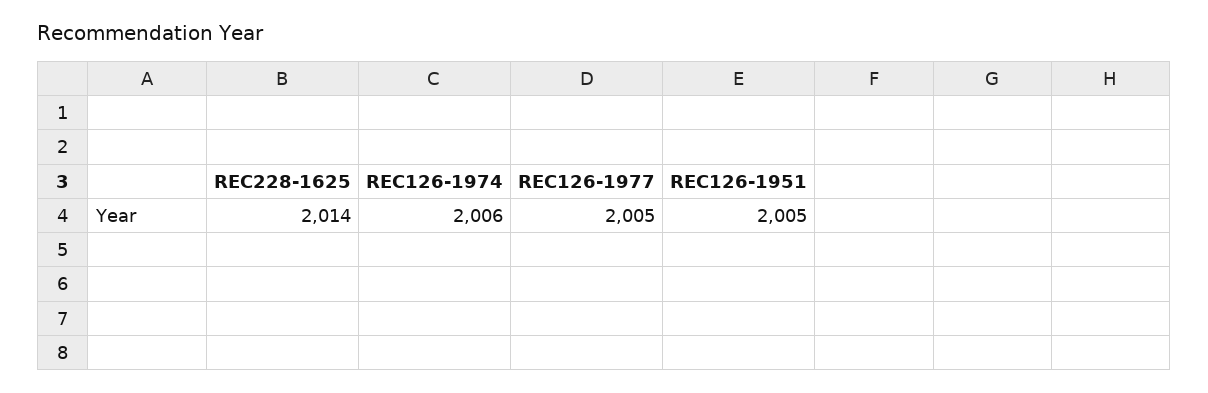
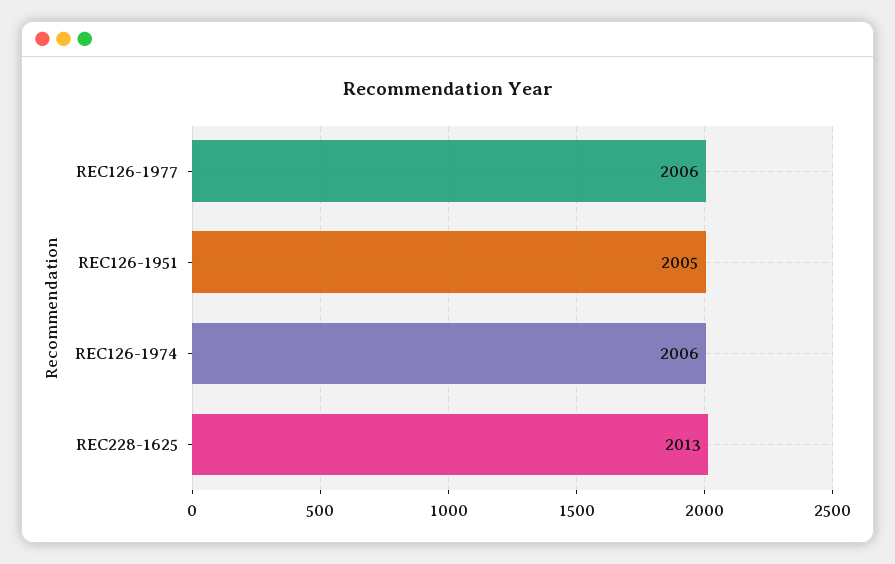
REC228-1625: 2014 -> 2013
REC126-1977: 2005 -> 2006

